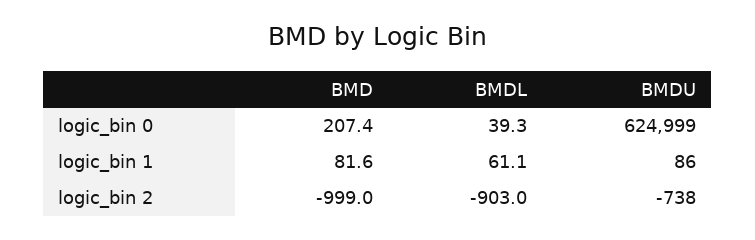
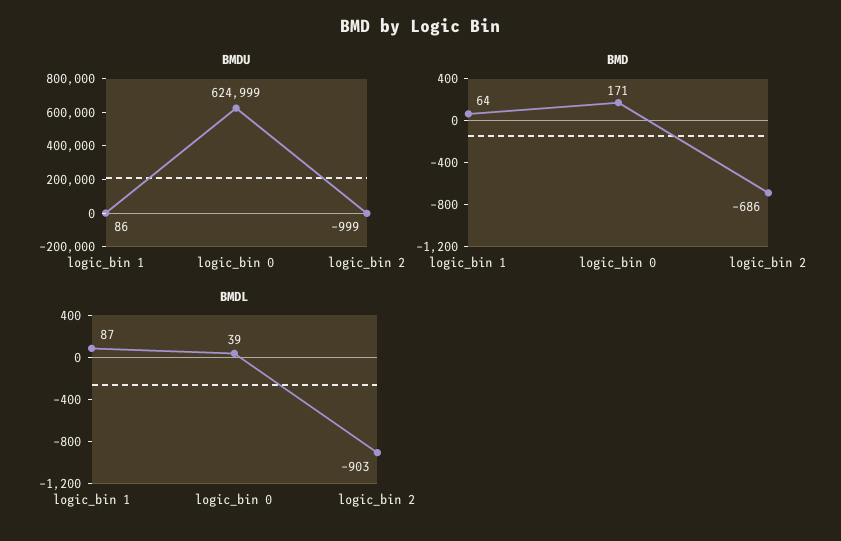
BMD, logic_bin 0: 207.4 -> 171
BMD, logic_bin 1: 81.6 -> 64
BMDL, logic_bin 1: 61.1 -> 87
BMD, logic_bin 2: -999 -> -686
BMDU, logic_bin 2: -738 -> -999

